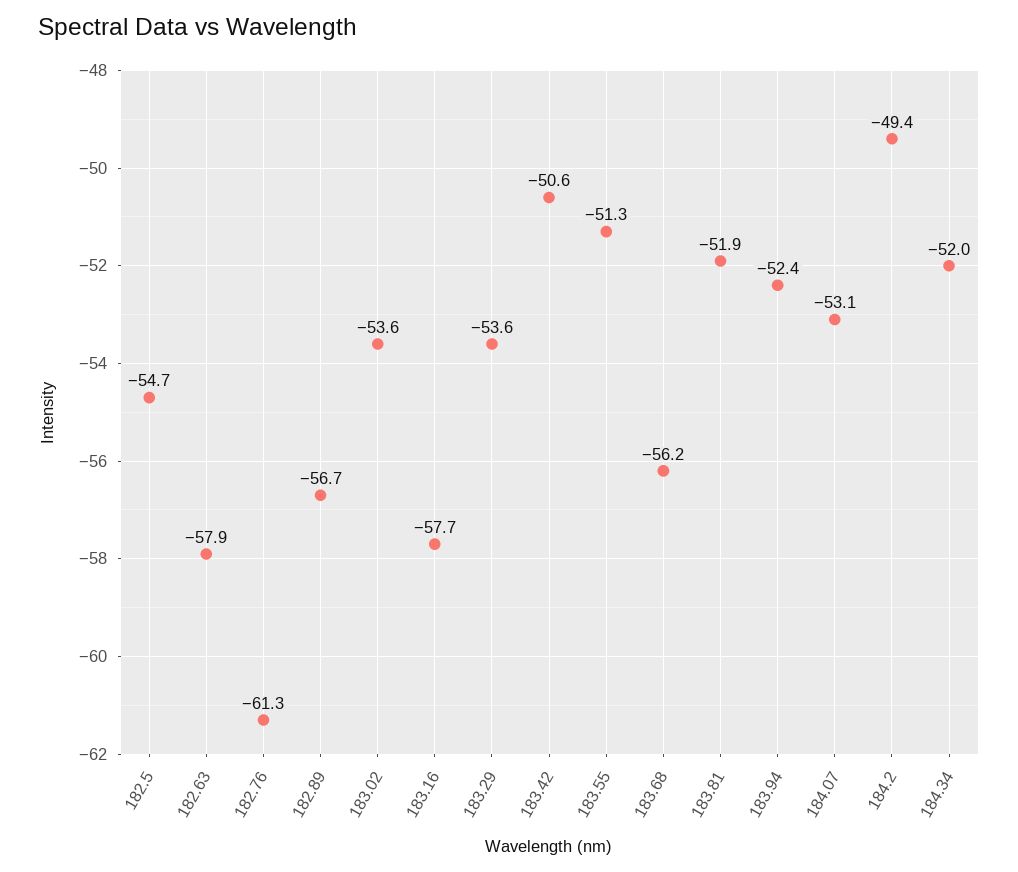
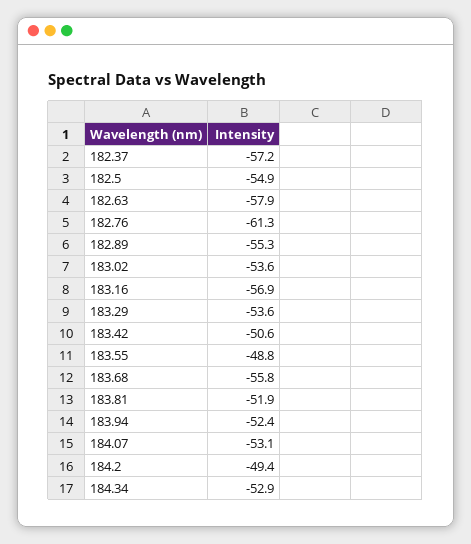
182.5: -54.7 -> -54.9
182.89: -56.7 -> -55.3
183.16: -57.7 -> -56.9
183.55: -51.3 -> -48.8
183.68: -56.2 -> -55.8
184.34: -52 -> -52.9
182.37: none -> -57.2

